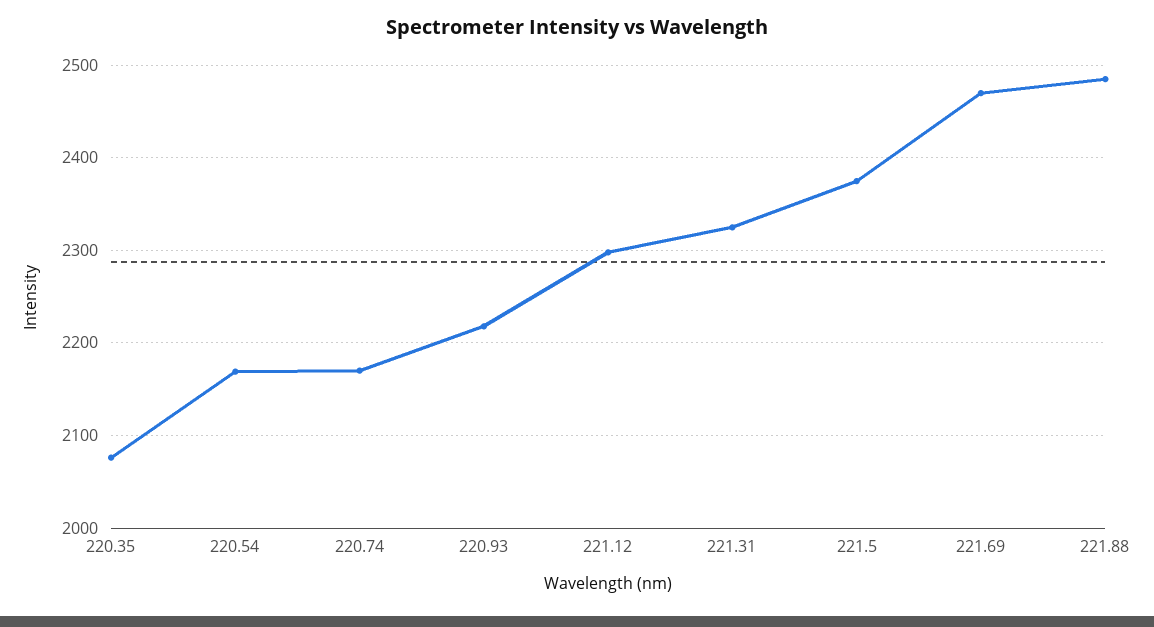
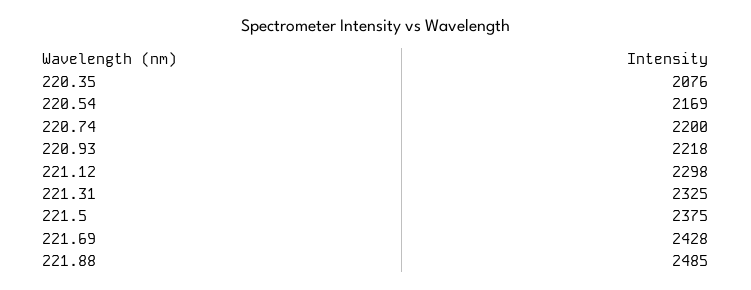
220.74: 2170 -> 2200
221.69: 2470 -> 2428

